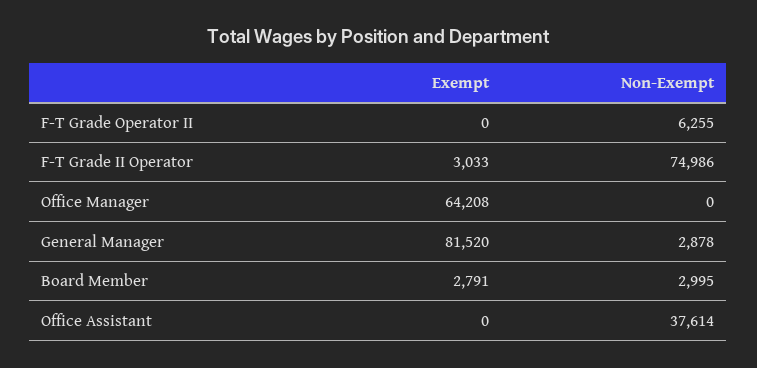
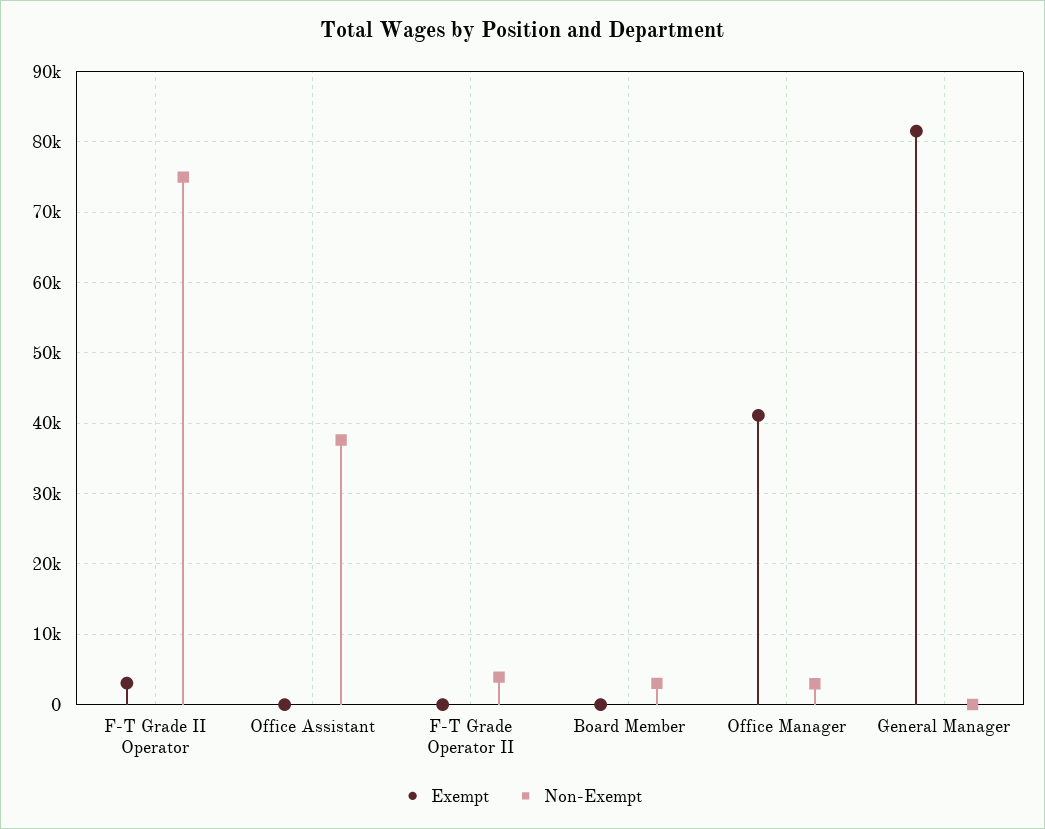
Non-Exempt, F-T Grade Operator II: 6255 -> 4000
Exempt, Office Manager: 64208 -> 41000
Non-Exempt, Office Manager: 0 -> 3000
Non-Exempt, General Manager: 2878 -> 0
Exempt, Board Member: 2791 -> 0

